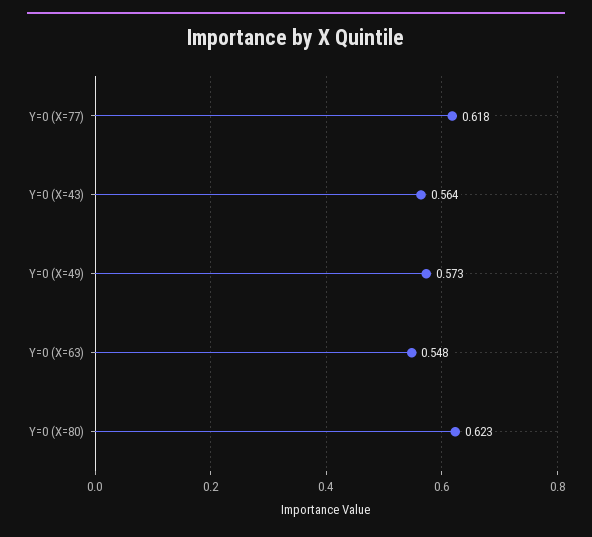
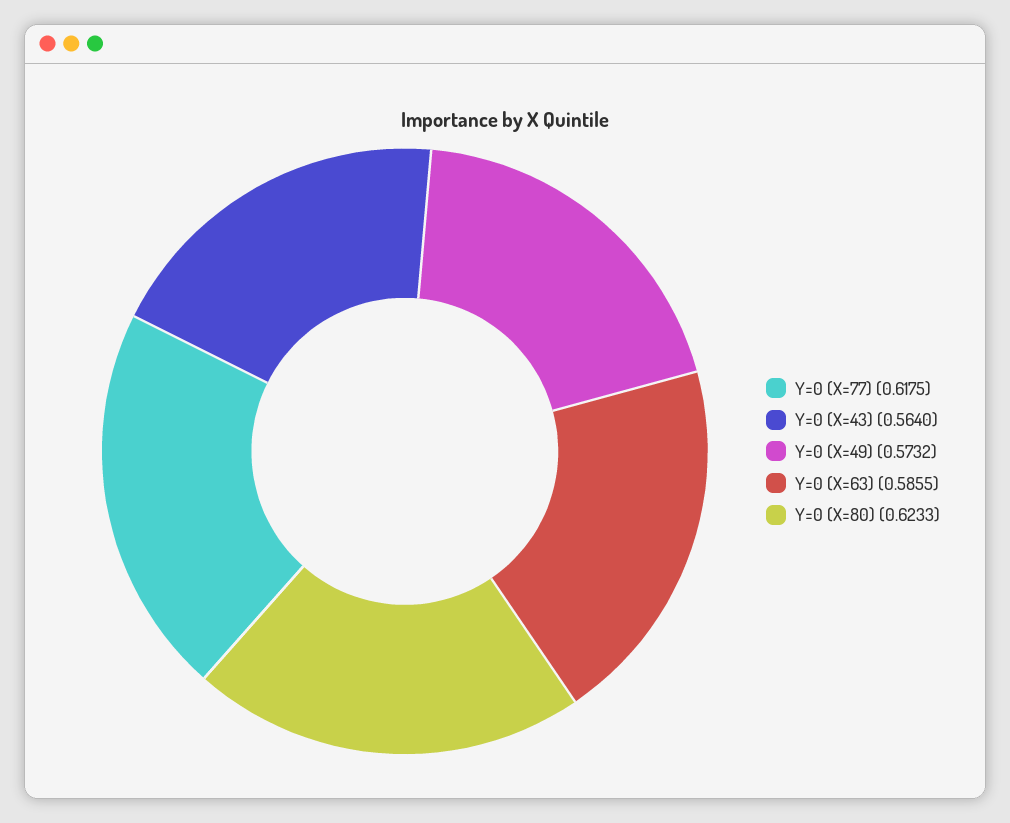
Y=0 (X=63): 0.548 -> 0.5855

